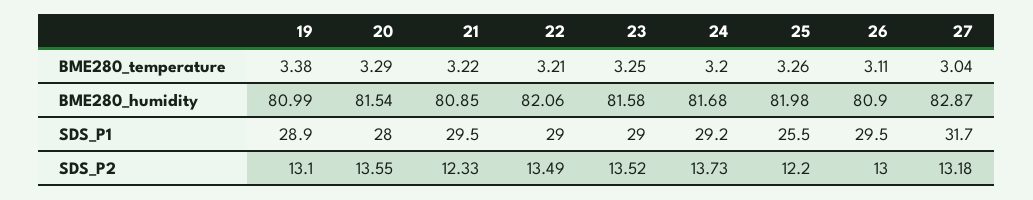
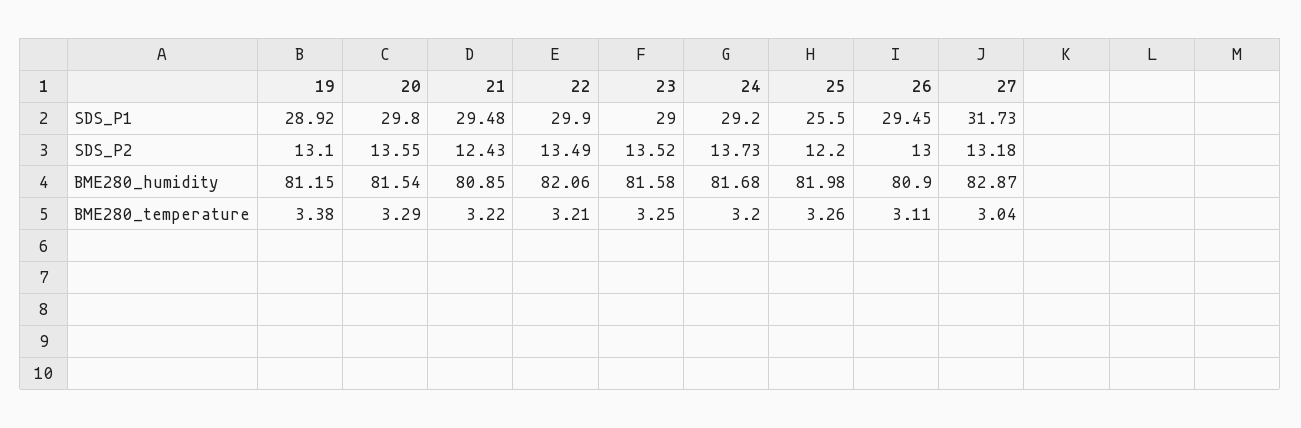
19, BME280_humidity: 80.99 -> 81.15
20, SDS_P1: 28 -> 29.8
22, SDS_P1: 29 -> 29.9
21, SDS_P2: 12.33 -> 12.43

